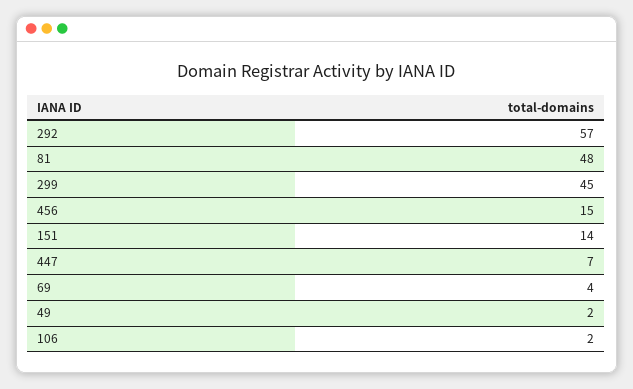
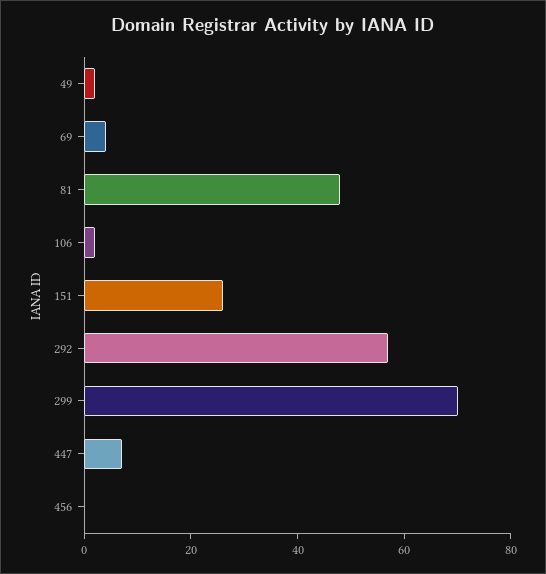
299: 45 -> 70
456: 15 -> 0
151: 14 -> 25

